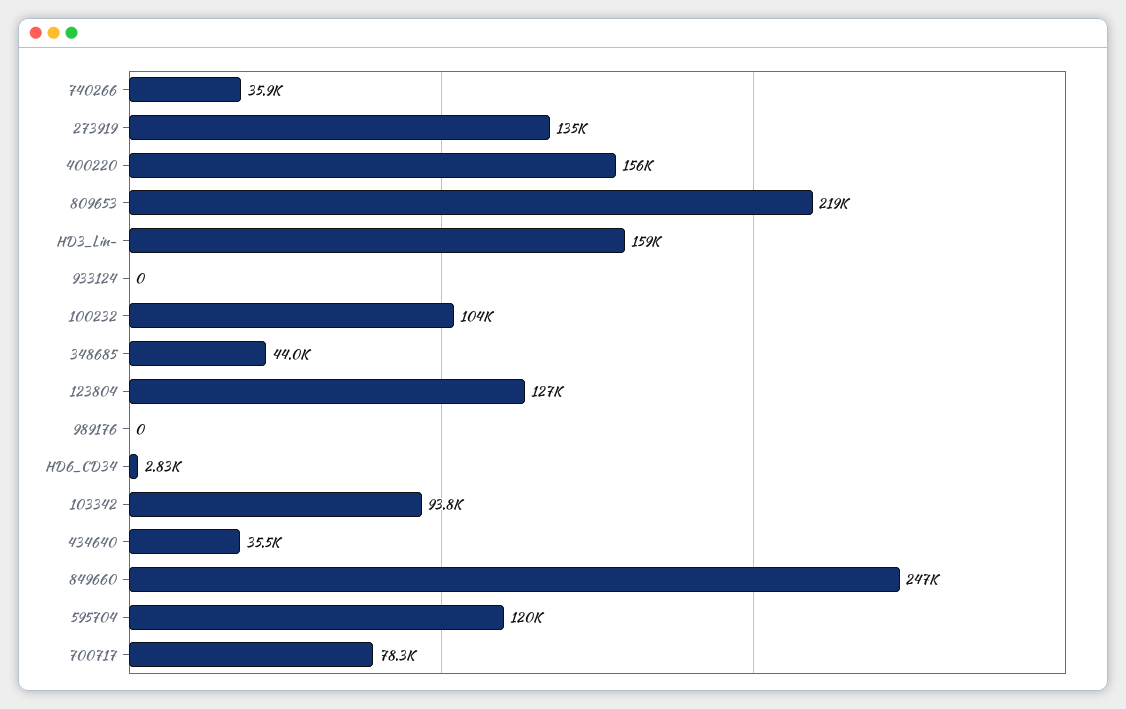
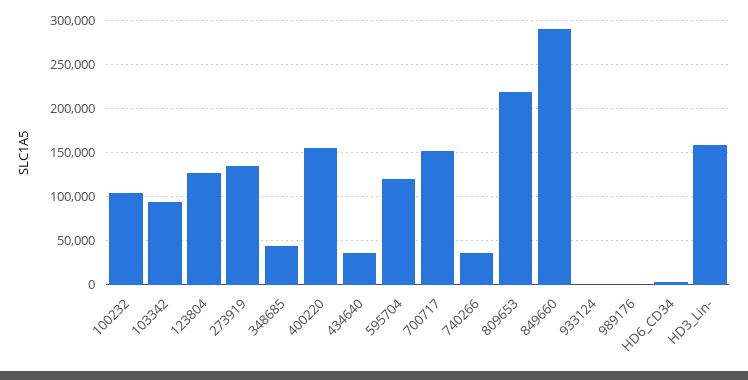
849660: 247000 -> 290000
700717: 78300 -> 150000

